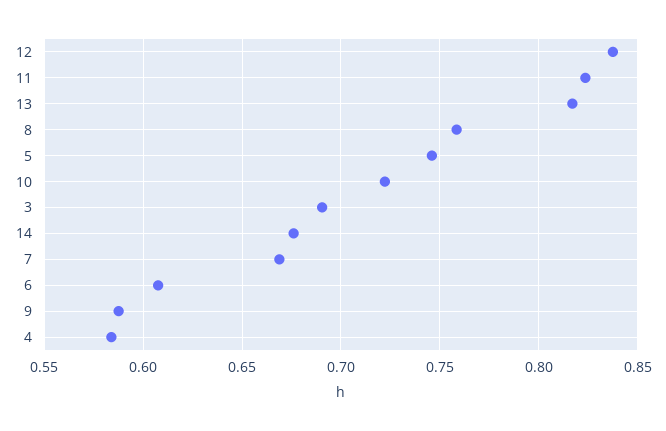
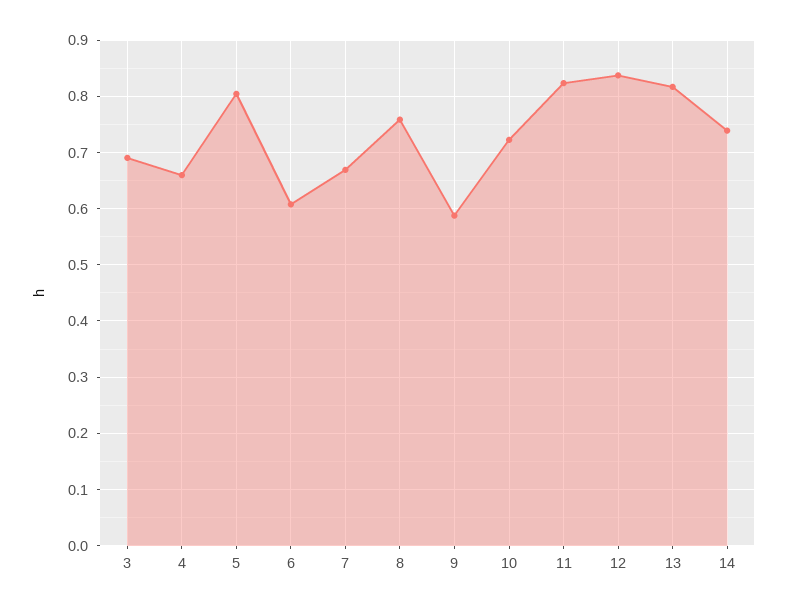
5: 0.745 -> 0.8
14: 0.675 -> 0.74
4: 0.585 -> 0.66

